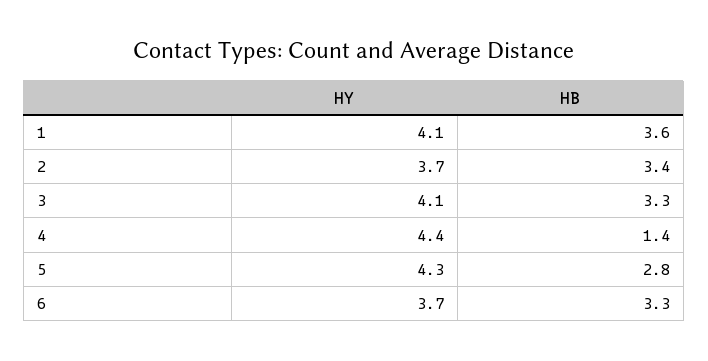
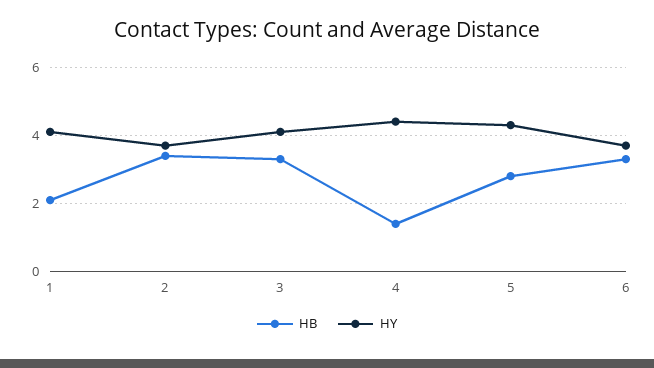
HB, 1: 3.6 -> 2

